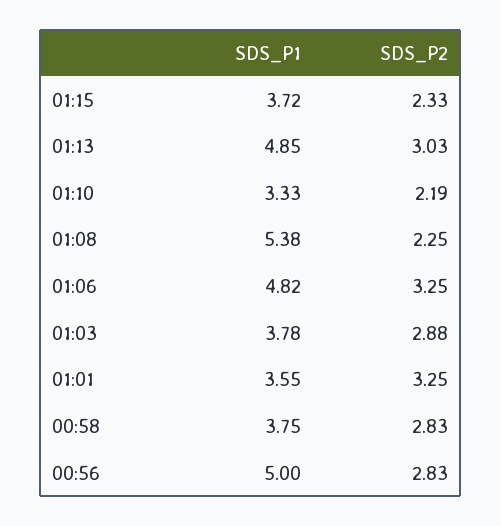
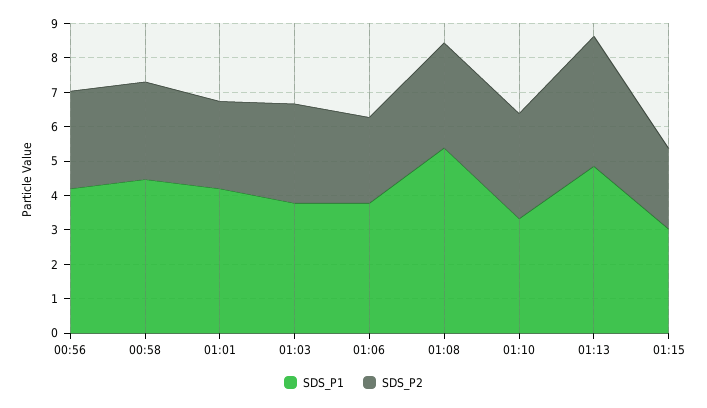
SDS_P1, 01:15: 3.72 -> 3
SDS_P2, 01:13: 3.03 -> 3.75
SDS_P2, 01:10: 2.19 -> 3
SDS_P2, 01:08: 2.25 -> 3
SDS_P1, 01:06: 4.82 -> 3.75
SDS_P2, 01:06: 3.25 -> 2.5
SDS_P1, 01:01: 3.55 -> 4.25
SDS_P2, 01:01: 3.25 -> 2.5
SDS_P1, 00:58: 3.75 -> 4.5
SDS_P1, 00:56: 5 -> 4.25

